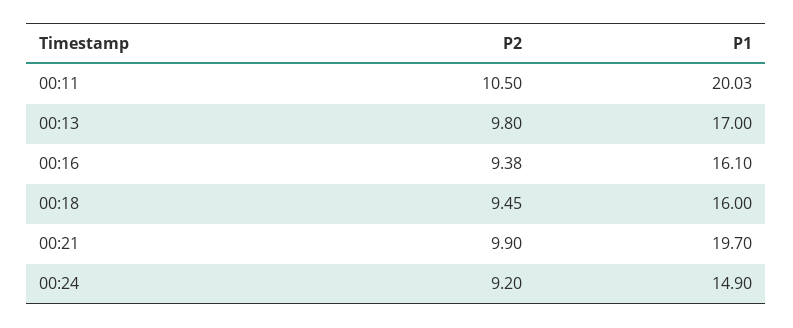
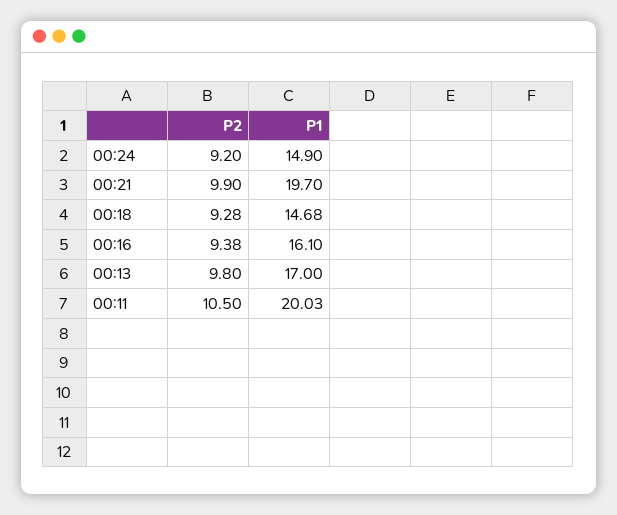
P2, 00:18: 9.45 -> 9.28
P1, 00:18: 16 -> 14.68

